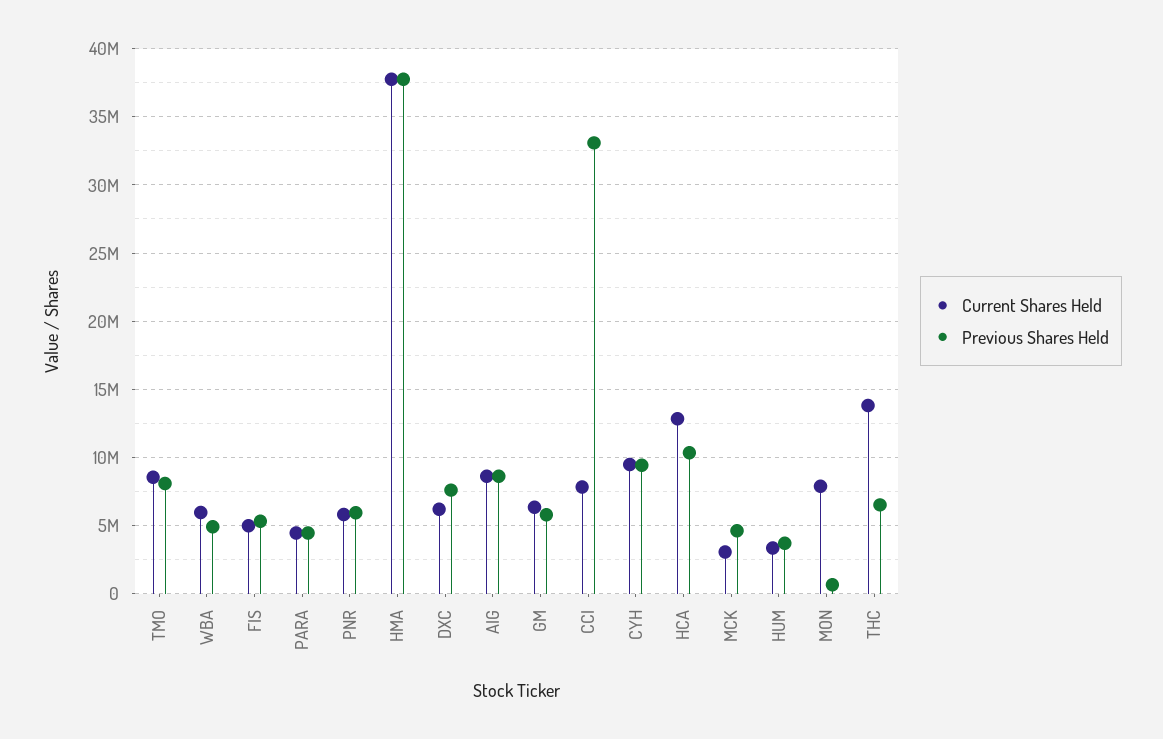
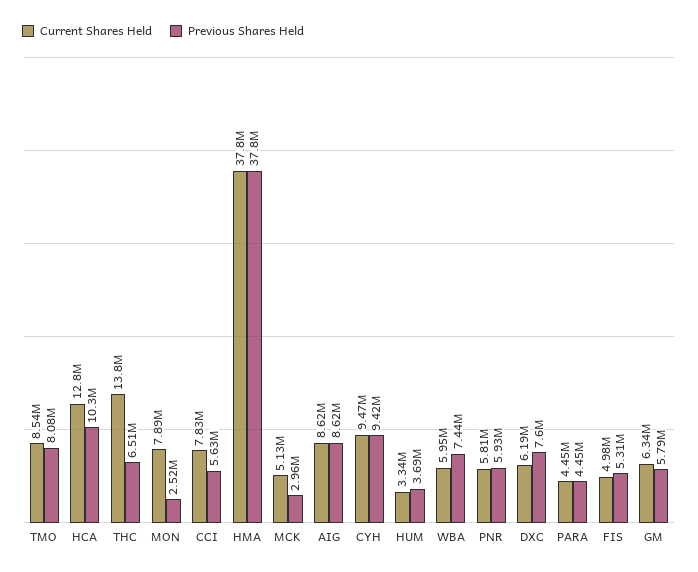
Previous Shares Held, WBA: 5000000 -> 7440000
Previous Shares Held, CCI: 33000000 -> 5630000
Current Shares Held, MCK: 3000000 -> 5130000
Previous Shares Held, MCK: 4500000 -> 2960000
Previous Shares Held, MON: 500000 -> 2520000

